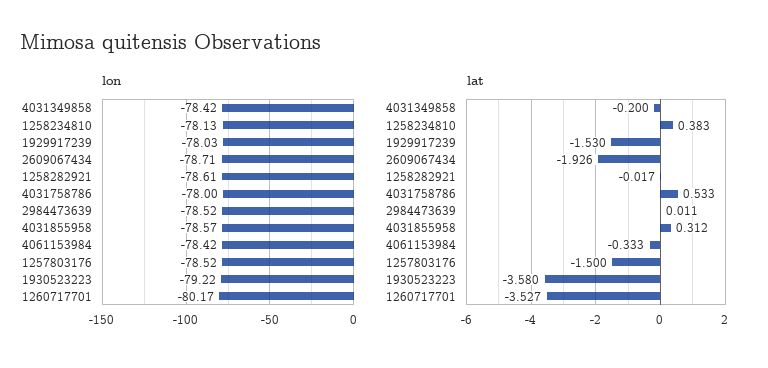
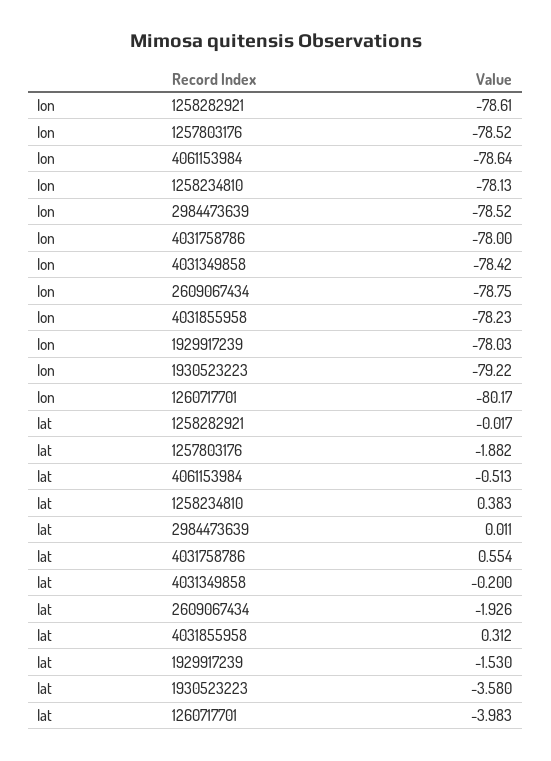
lon, 2609067434: -78.71 -> -78.75
lon, 4031855958: -78.57 -> -78.23
lon, 4061153984: -78.42 -> -78.64
lat, 4031758786: 0.533 -> 0.554
lat, 4061153984: -0.333 -> -0.513
lat, 1257803176: -1.5 -> -1.882
lat, 1260717701: -3.527 -> -3.983

